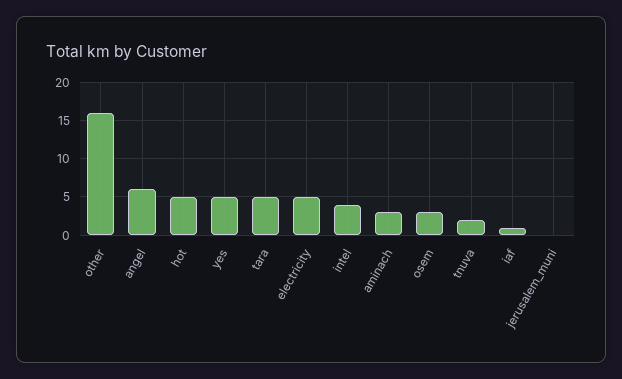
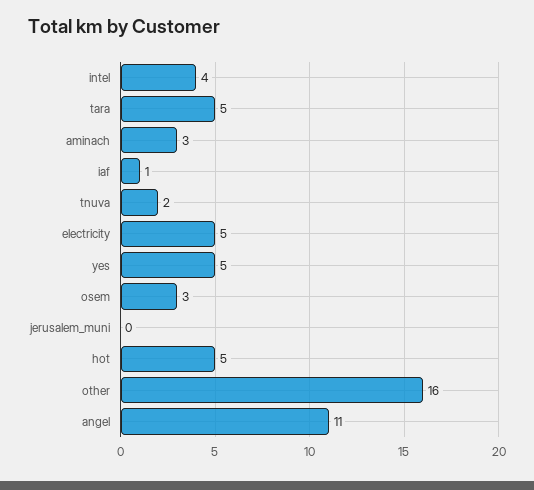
angel: 6 -> 11

